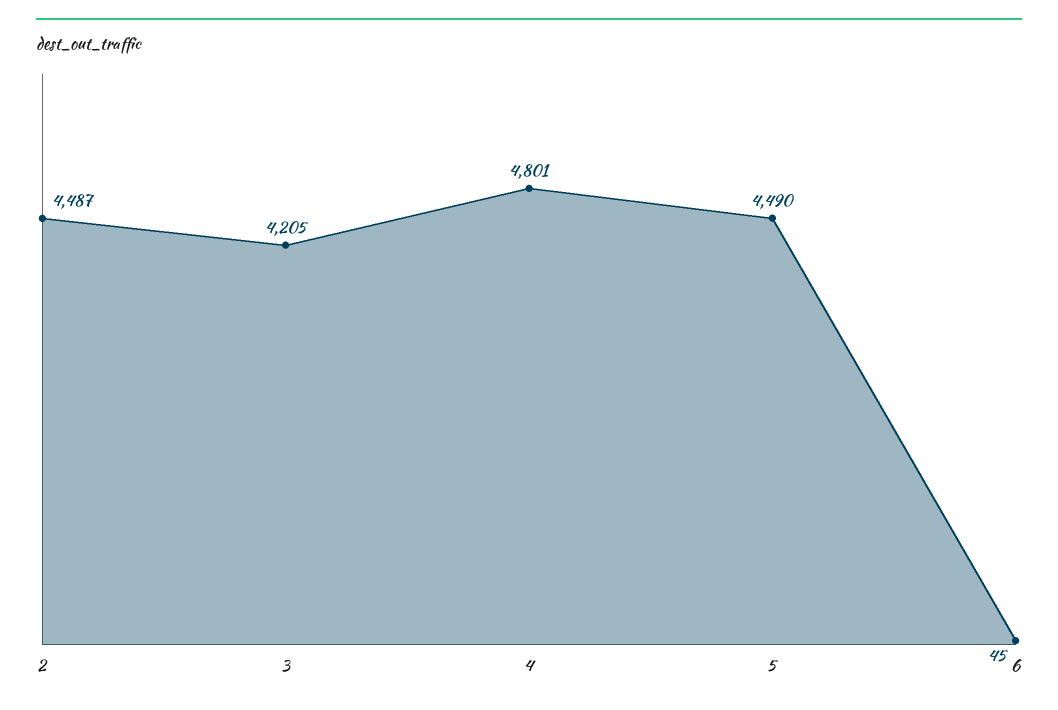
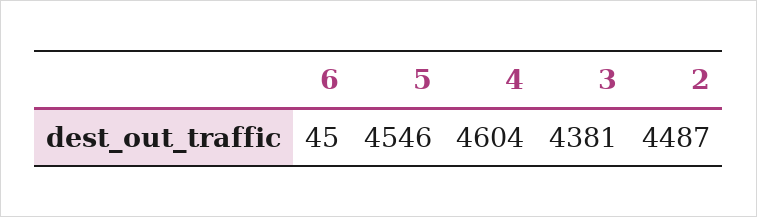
3: 4205 -> 4381
4: 4801 -> 4604
5: 4490 -> 4546

